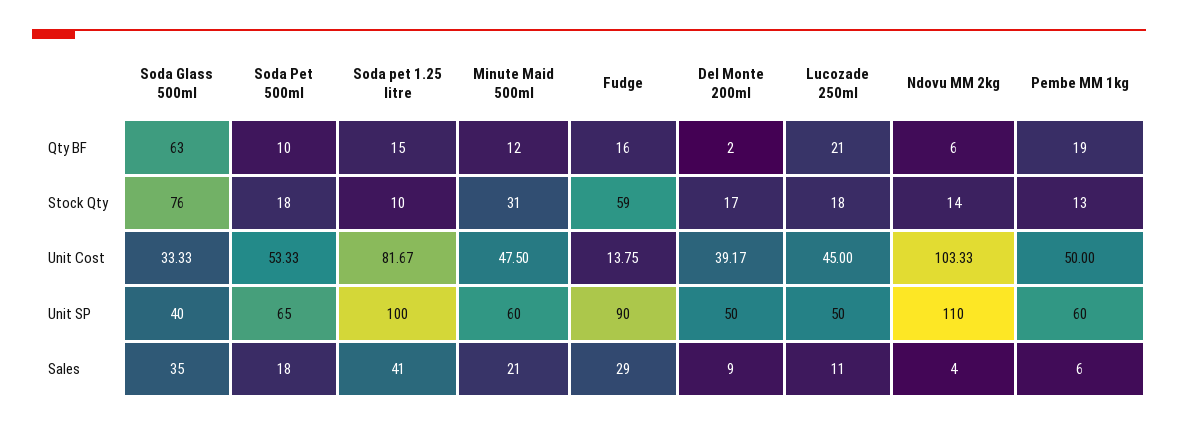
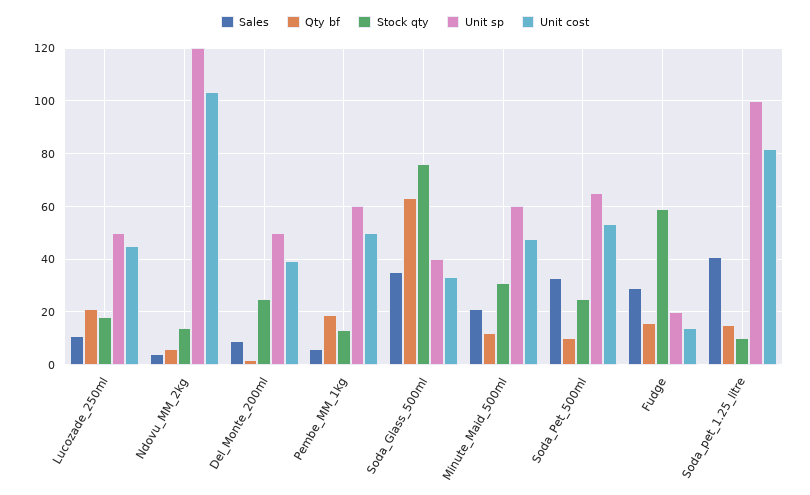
Stock Qty, Soda Pet 500ml: 18 -> 25
Stock Qty, Del Monte 200ml: 17 -> 25
Unit SP, Fudge: 90 -> 20
Unit SP, Ndovu MM 2kg: 110 -> 120
Sales, Soda Pet 500ml: 18 -> 32.5

